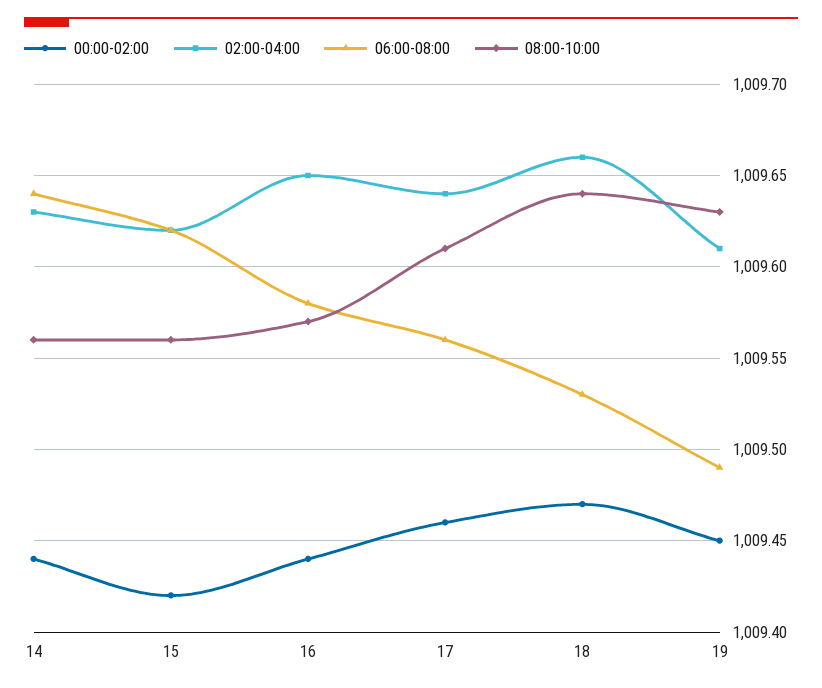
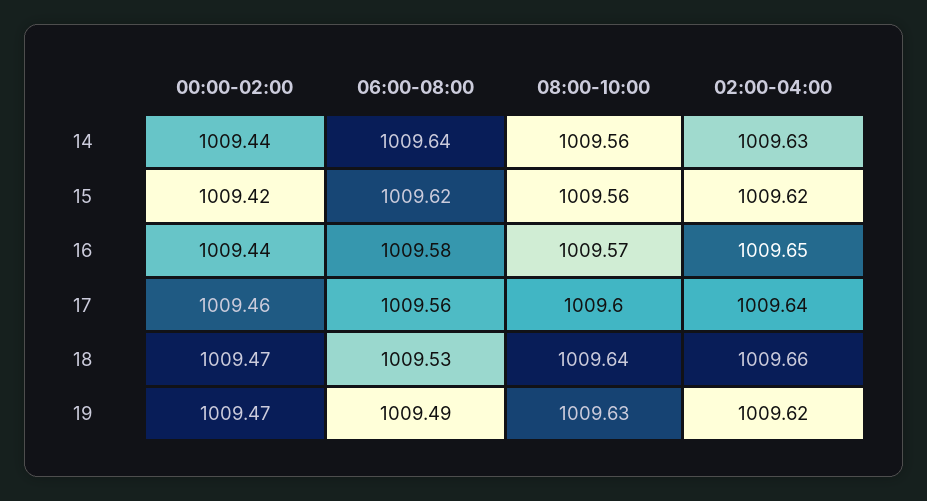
08:00-10:00, 17: 1009.61 -> 1009.6
00:00-02:00, 19: 1009.45 -> 1009.47
02:00-04:00, 19: 1009.61 -> 1009.62

